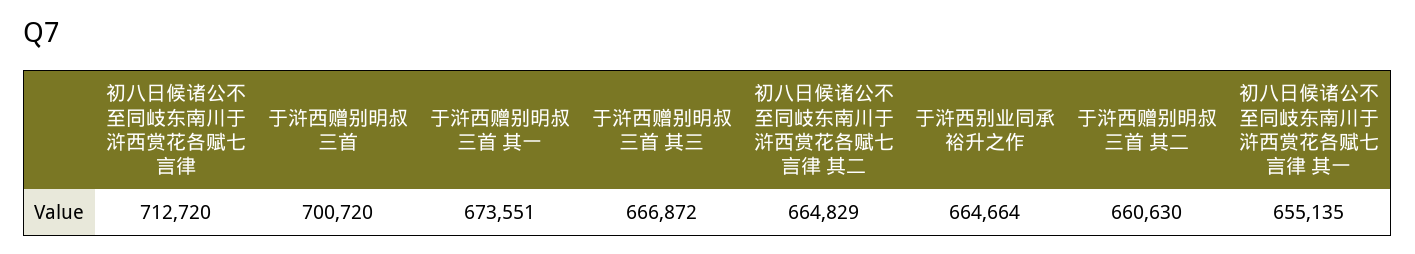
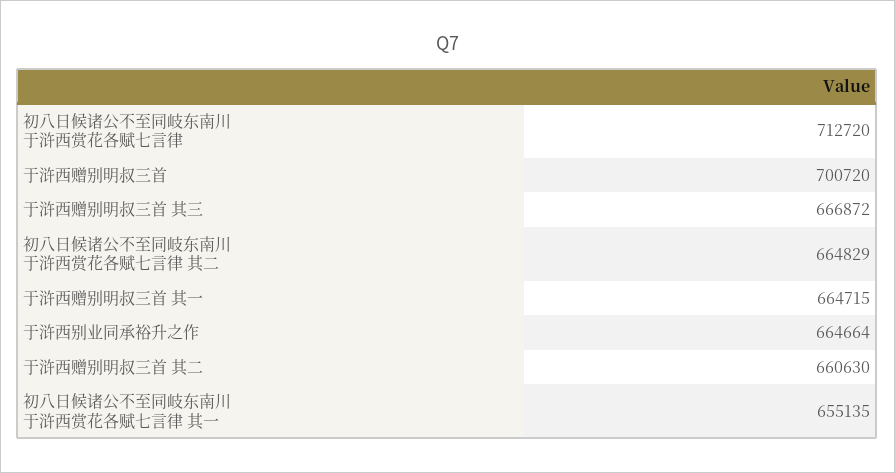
于浒西赠别明叔三首 其一: 673551 -> 664715

